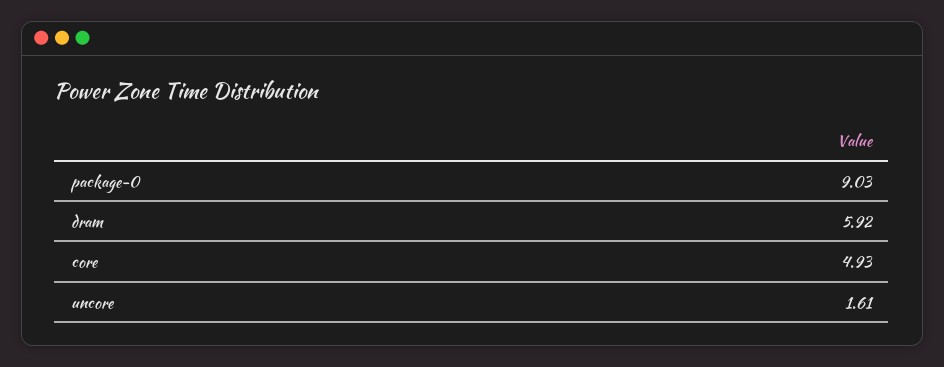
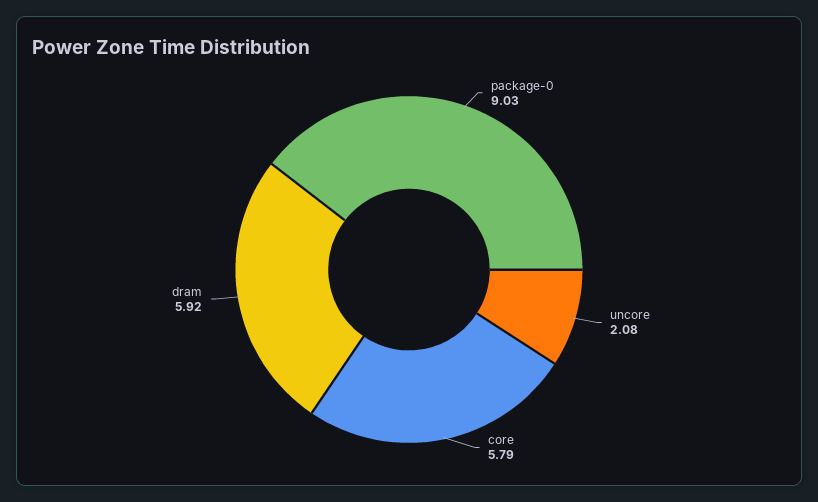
core: 4.93 -> 5.79
uncore: 1.61 -> 2.08

